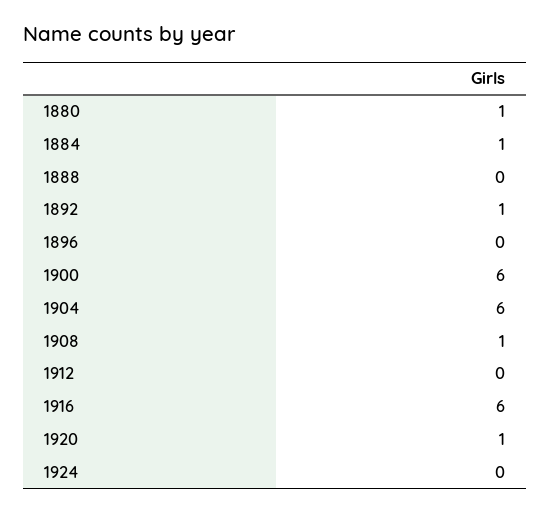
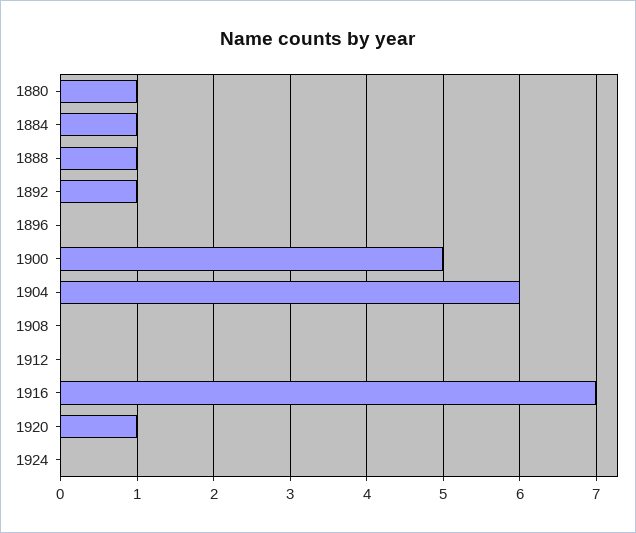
1888: 0 -> 1
1900: 6 -> 5
1908: 1 -> 0
1916: 6 -> 7

